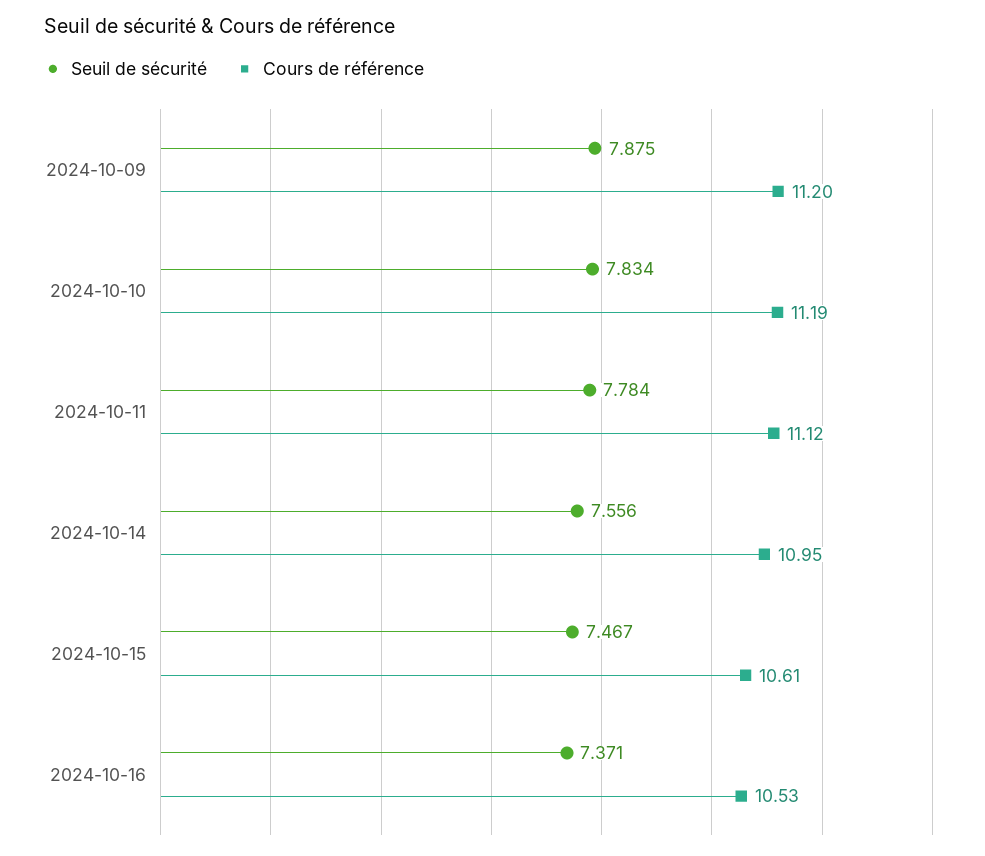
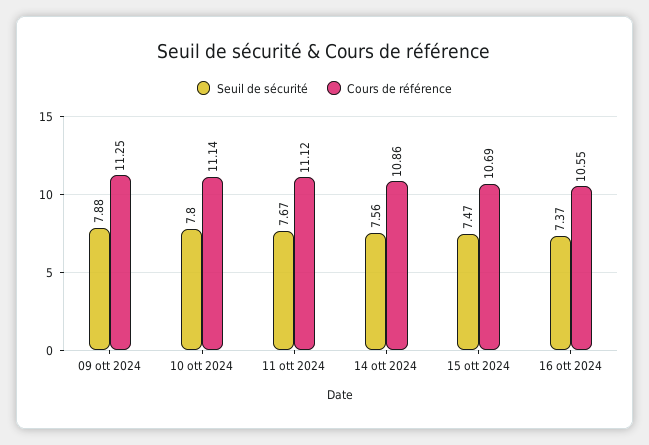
Cours de référence, 2024-10-09: 11.2 -> 11.25
Seuil de sécurité, 2024-10-10: 7.834 -> 7.8
Cours de référence, 2024-10-10: 11.19 -> 11.14
Seuil de sécurité, 2024-10-11: 7.784 -> 7.67
Cours de référence, 2024-10-14: 10.95 -> 10.86
Cours de référence, 2024-10-15: 10.61 -> 10.69
Cours de référence, 2024-10-16: 10.53 -> 10.55

